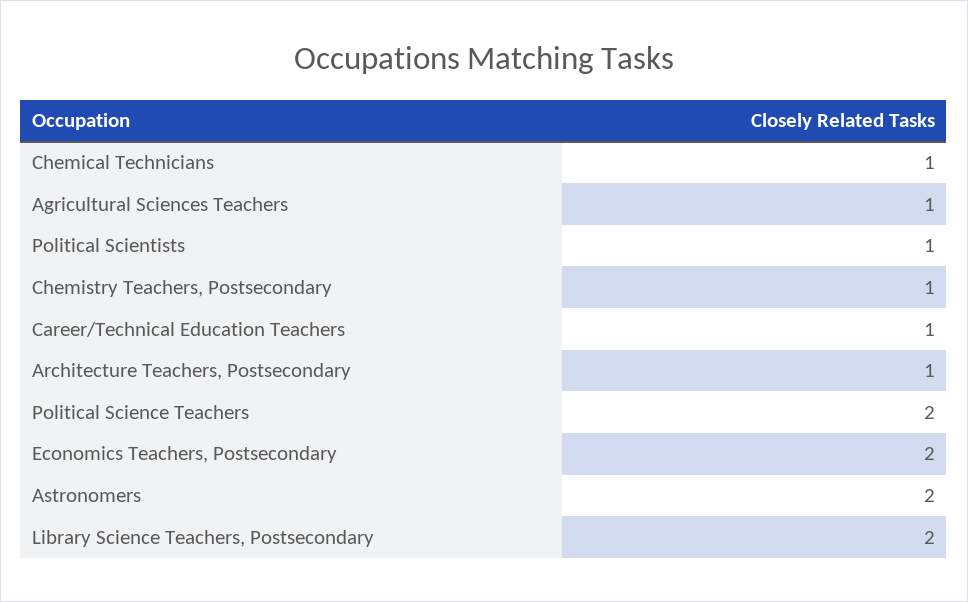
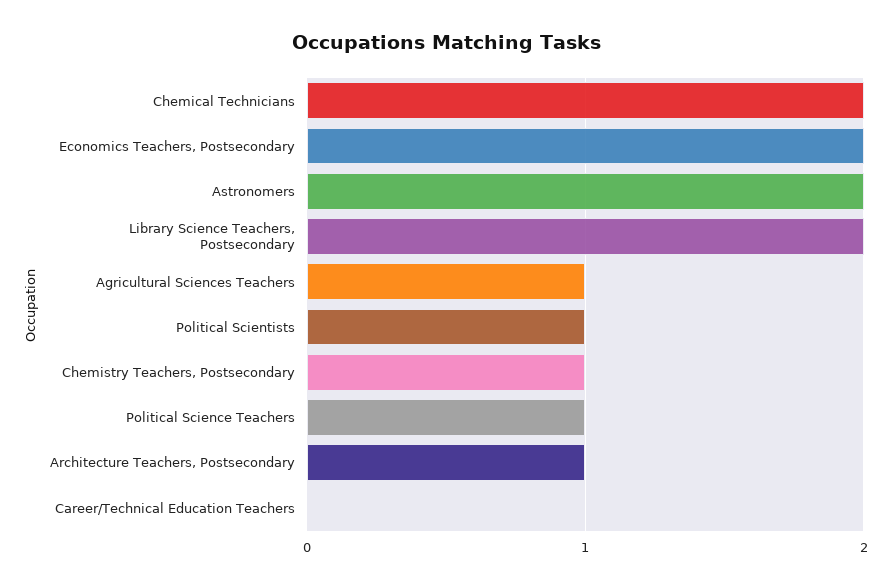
Chemical Technicians: 1 -> 2
Career/Technical Education Teachers: 1 -> 0
Political Science Teachers: 2 -> 1

